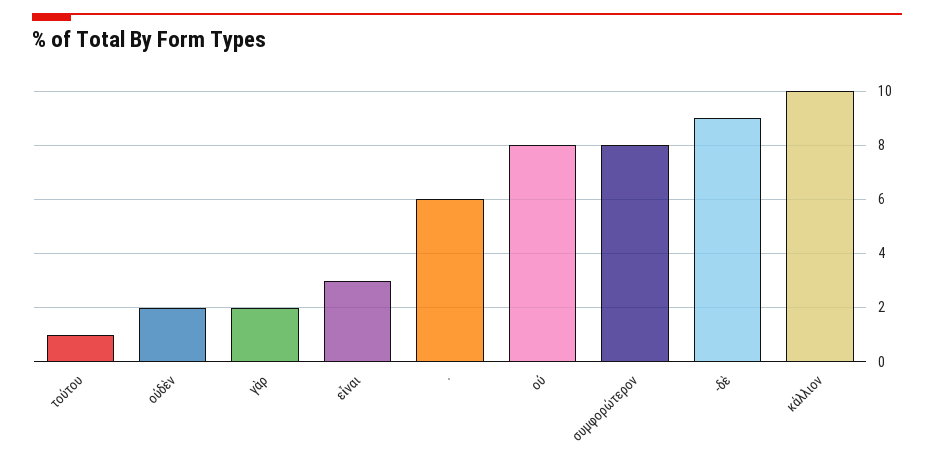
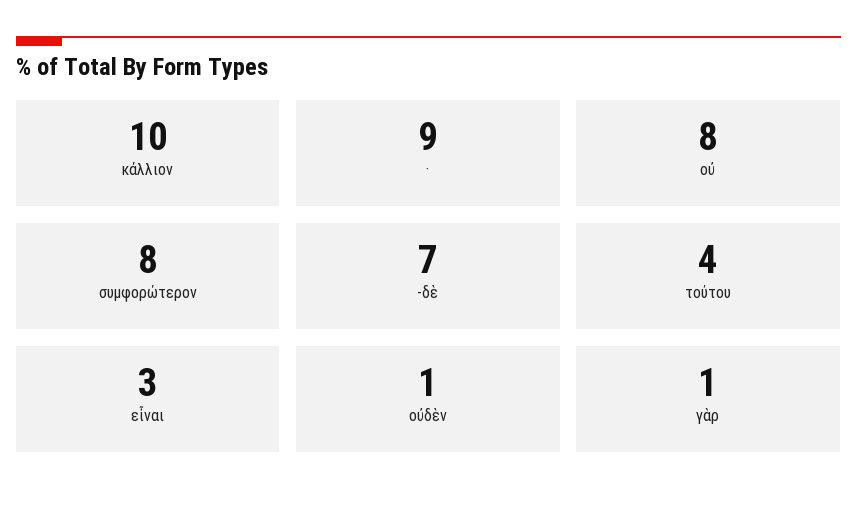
τούτου: 1 -> 4
οὐδὲν: 2 -> 1
γὰρ: 2 -> 1
·: 6 -> 9
-δὲ: 9 -> 7

